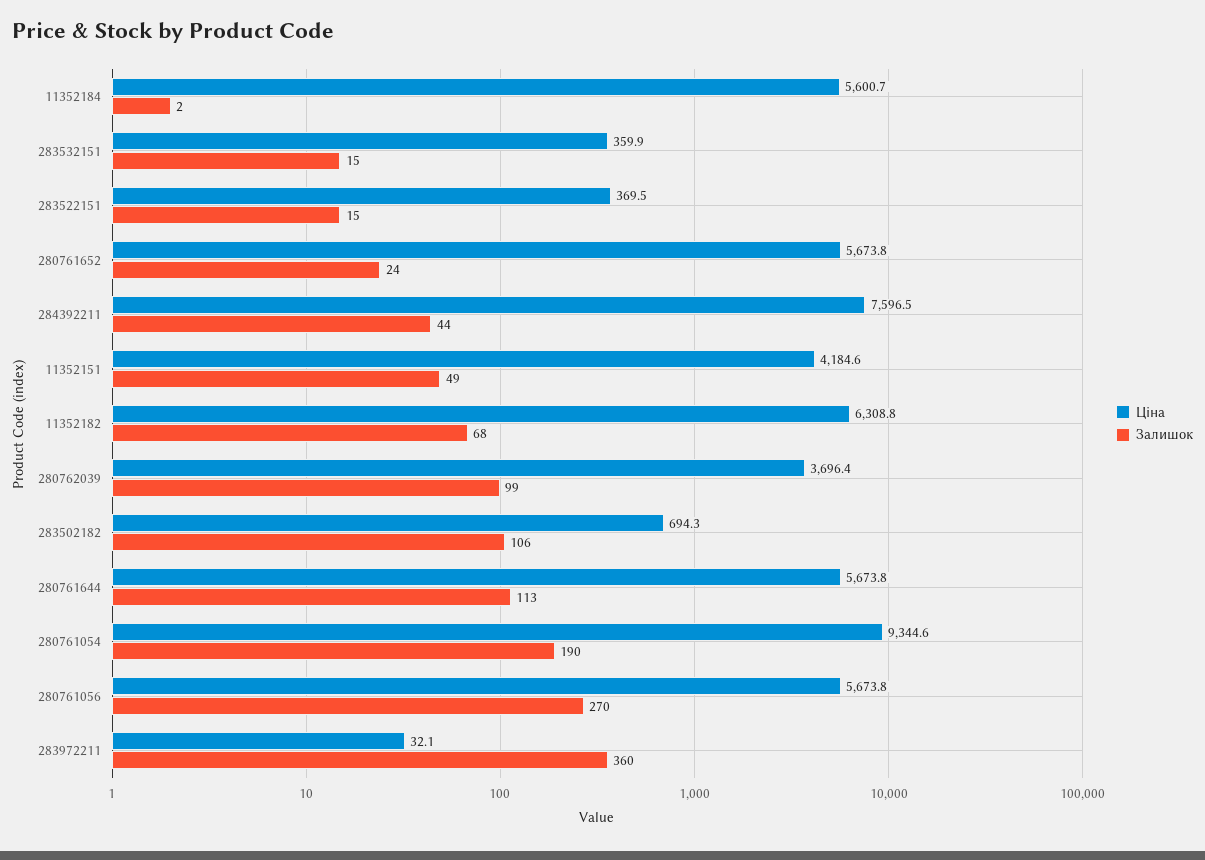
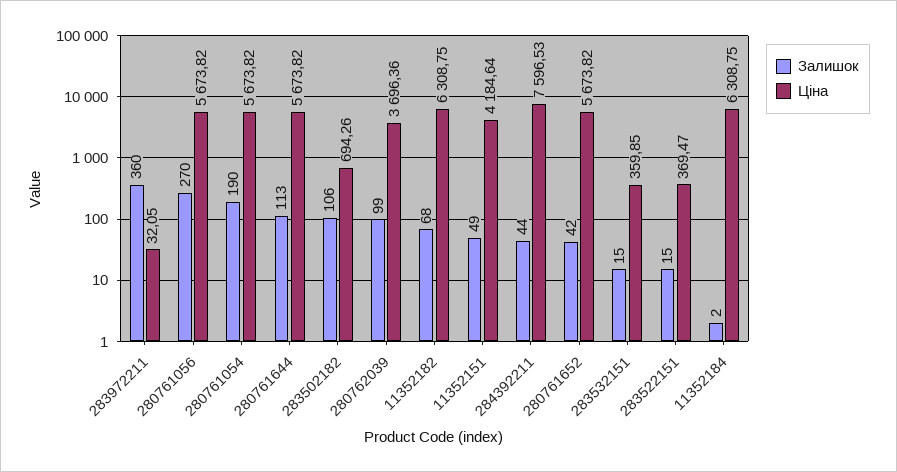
Ціна, 11352184: 5600.7 -> 6308.75
Залишок, 280761652: 24 -> 42
Ціна, 280761054: 9344.6 -> 5673.82

